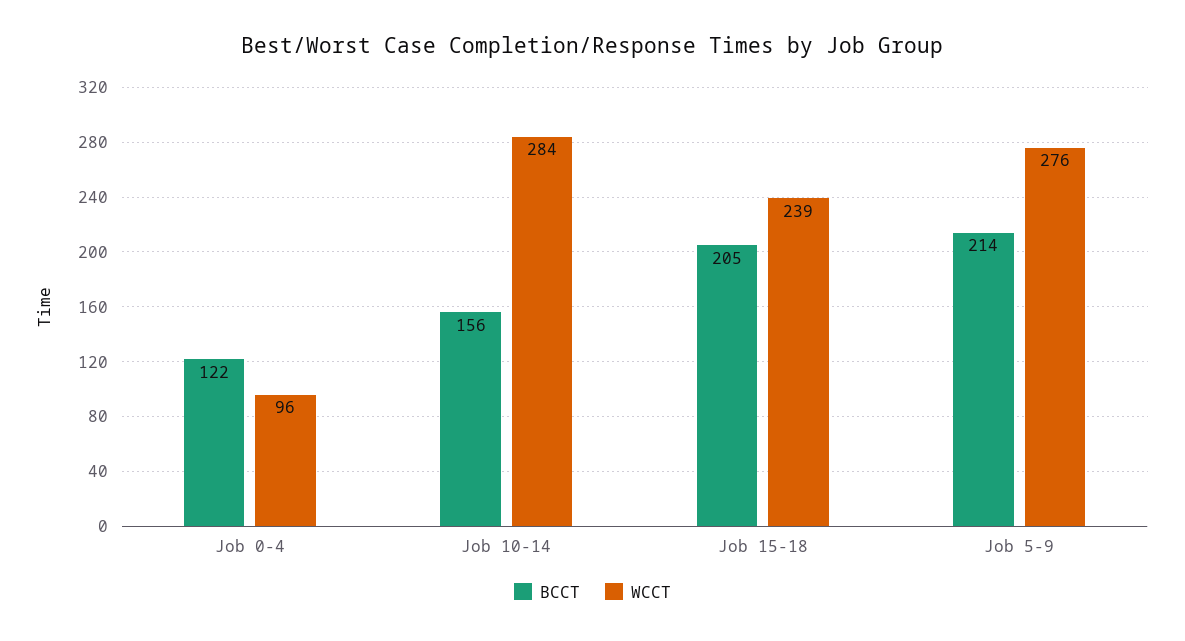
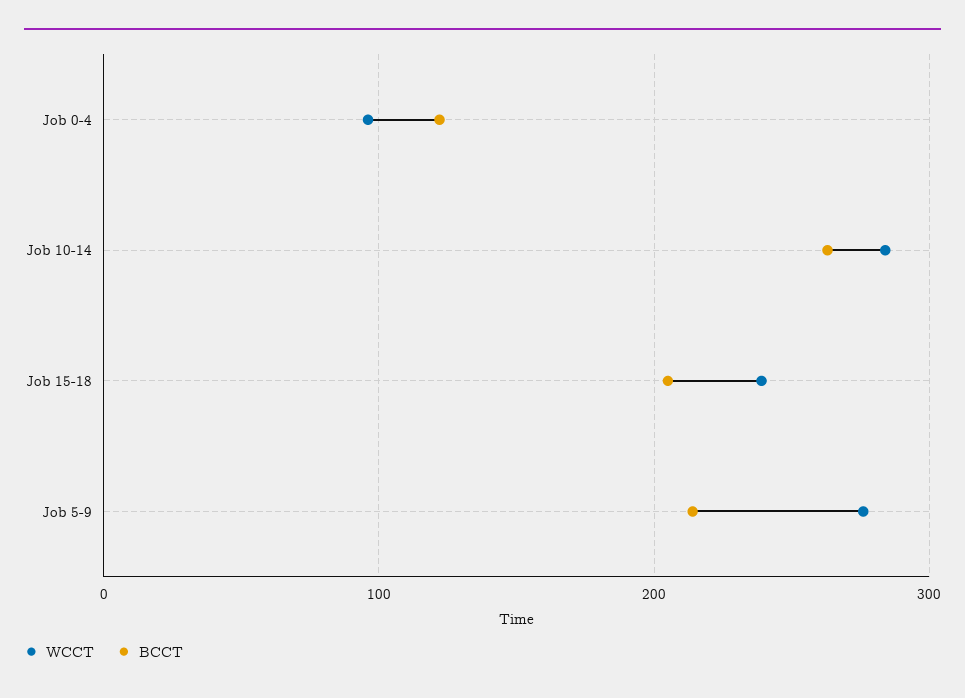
BCCT, Job 10-14: 156 -> 260

